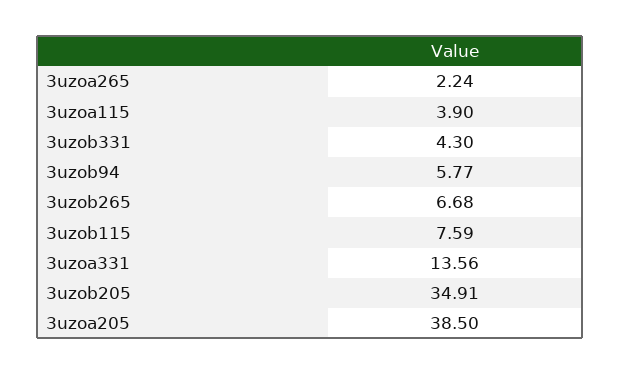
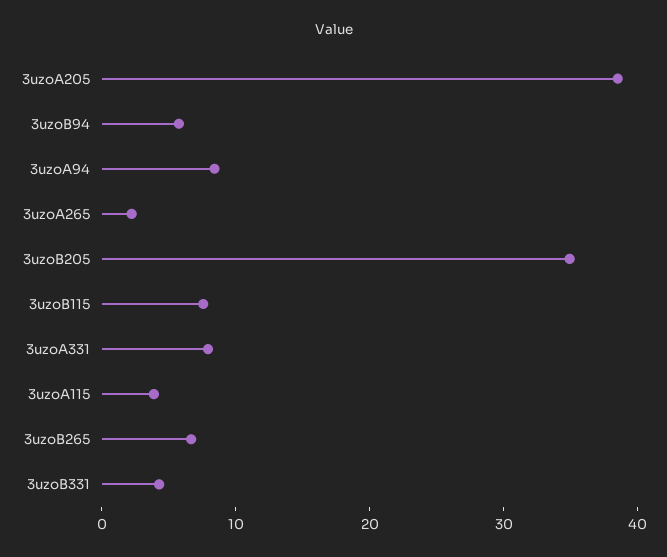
3uzoa331: 13.56 -> 8
3uzoA94: none -> 8

